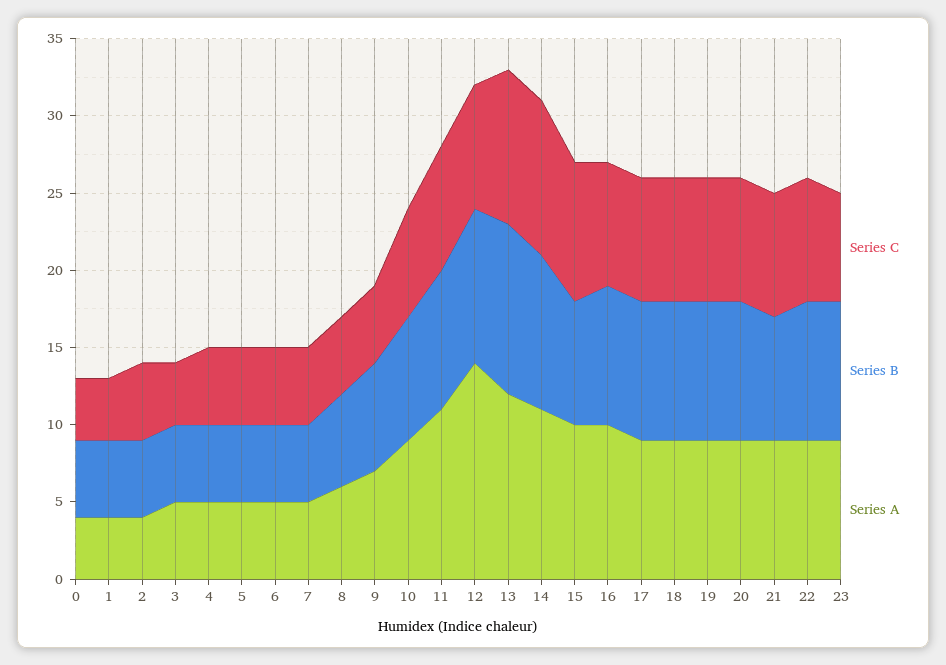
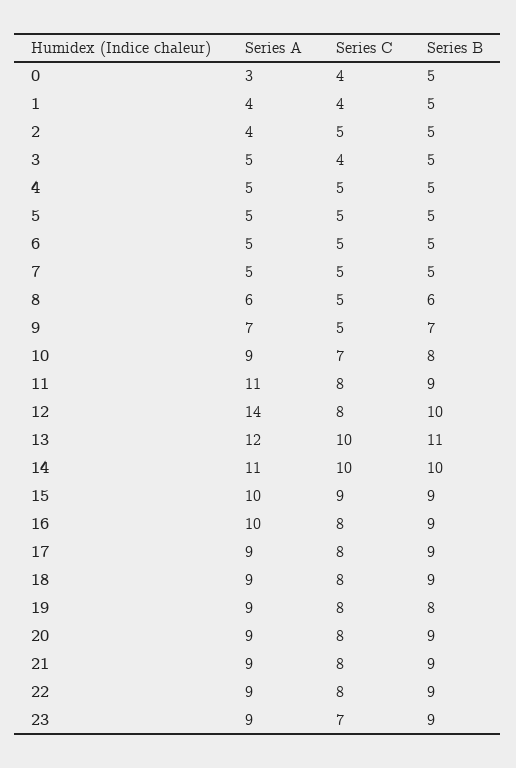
Series A, 0: 4 -> 3
Series B, 15: 8 -> 9
Series B, 19: 9 -> 8
Series B, 21: 8 -> 9

